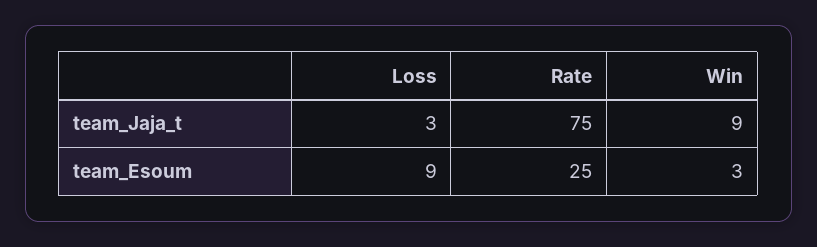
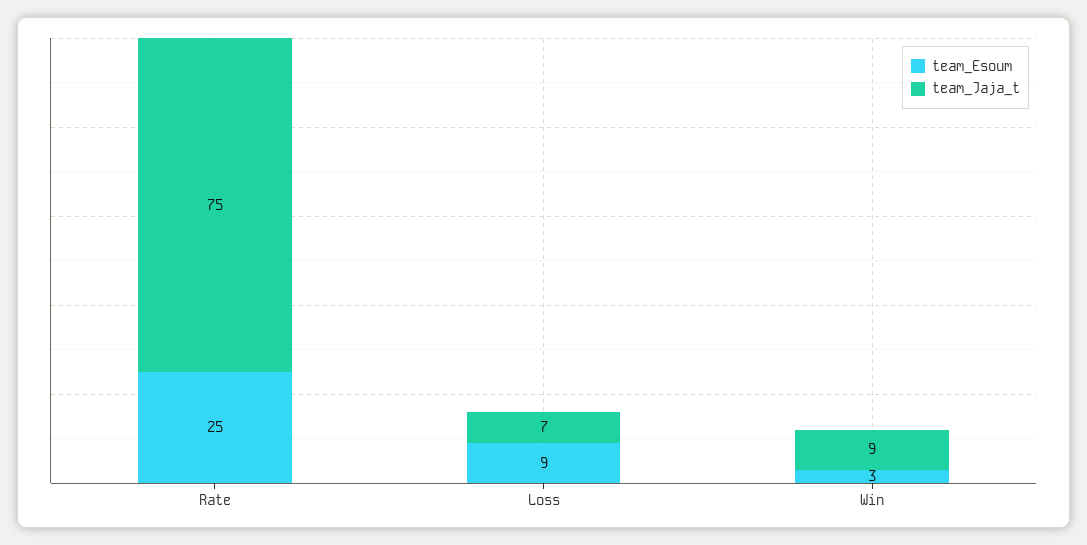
team_Jaja_t, Loss: 3 -> 7

